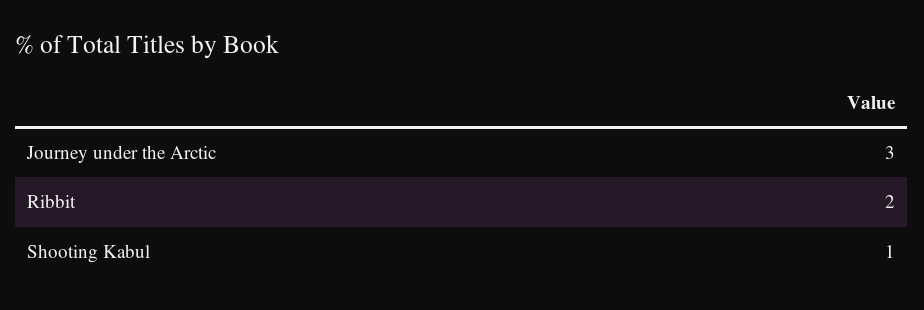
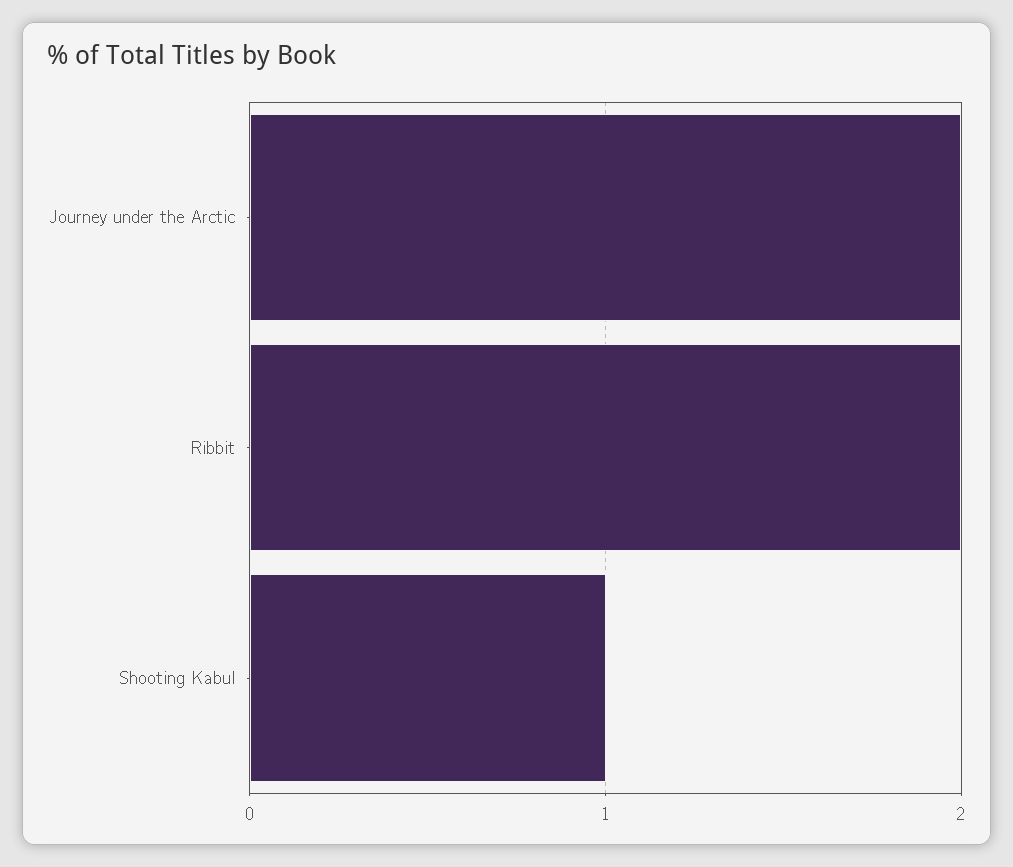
Journey under the Arctic: 3 -> 2

